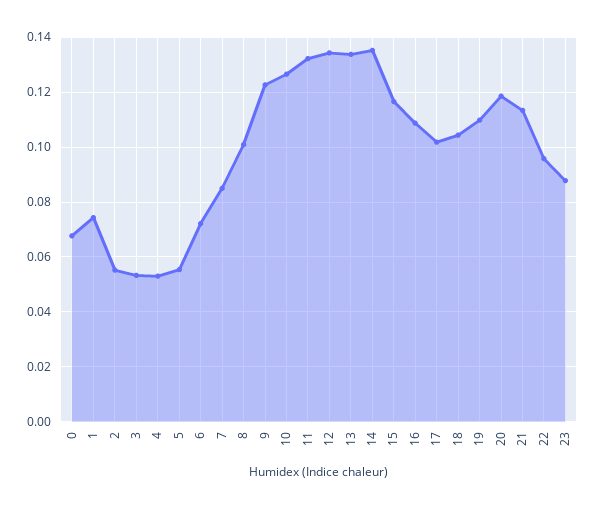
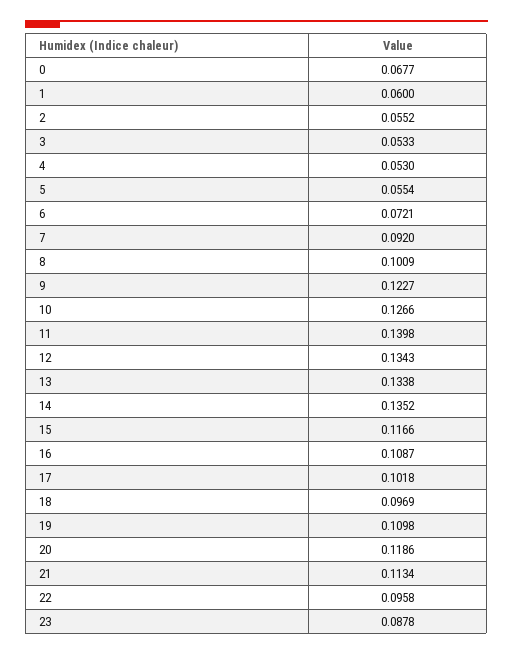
1: 0.075 -> 0.06
7: 0.085 -> 0.092
11: 0.1325 -> 0.1398
18: 0.105 -> 0.0969

